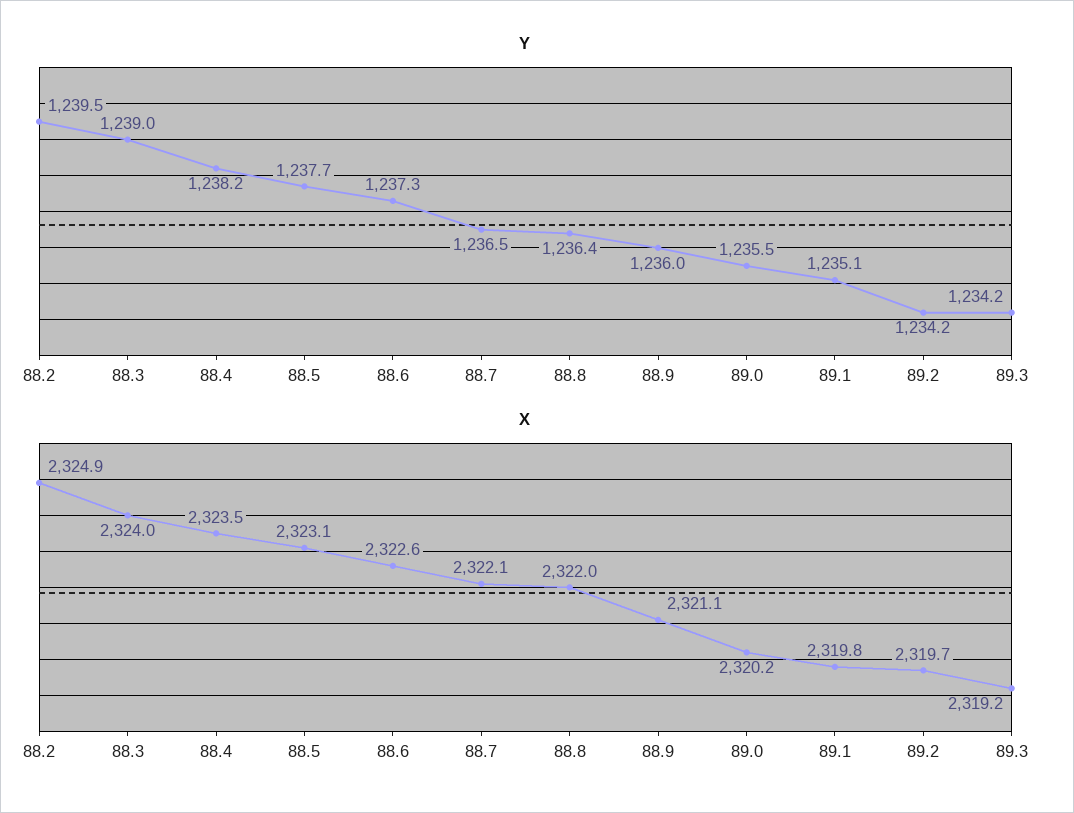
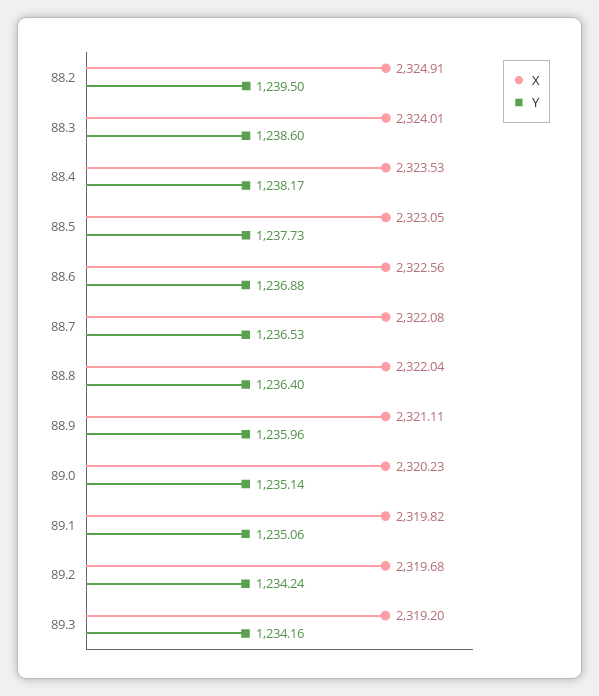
Y, 88.3: 1239 -> 1238.6
Y, 88.6: 1237.3 -> 1236.88
Y, 89.0: 1235.5 -> 1235.14

